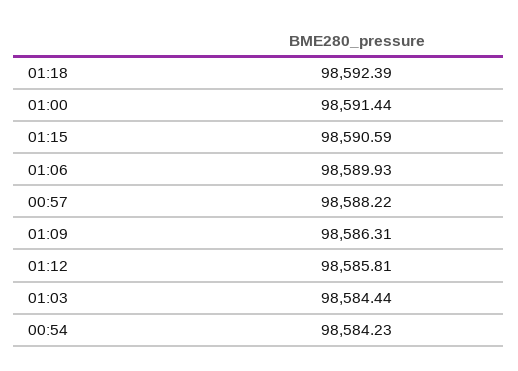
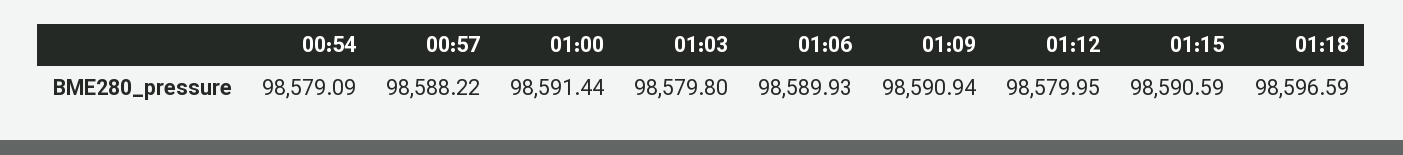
01:18: 98592.39 -> 98596.59
01:09: 98586.31 -> 98590.94
01:12: 98585.81 -> 98579.95
01:03: 98584.44 -> 98579.8
00:54: 98584.23 -> 98579.09

